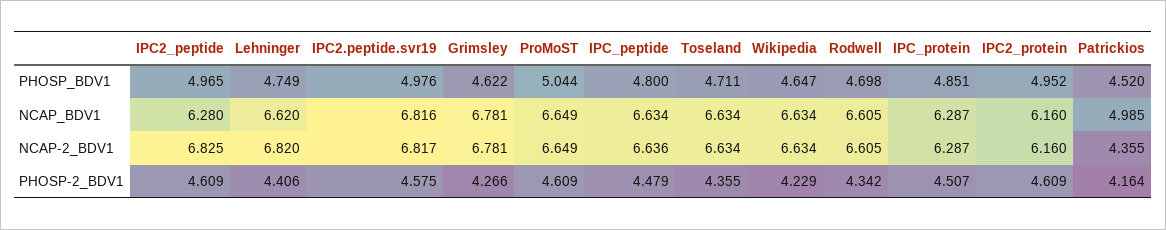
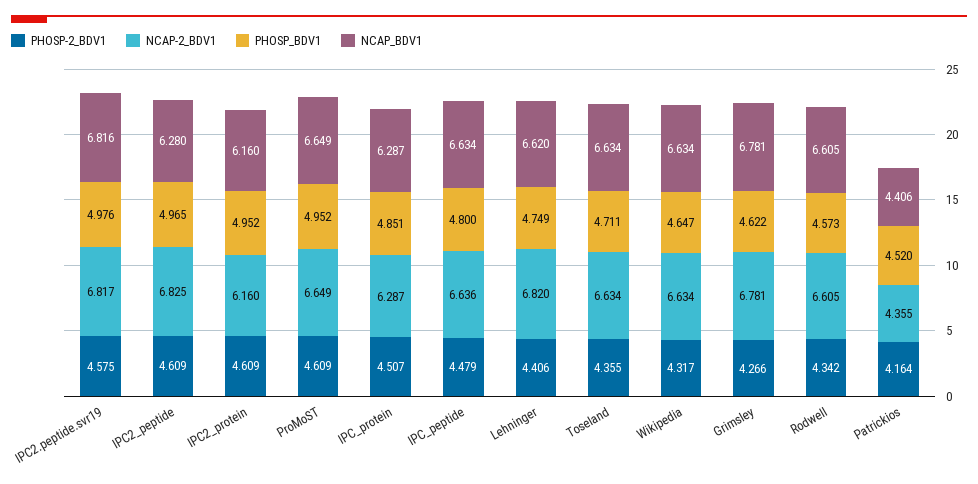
PHOSP_BDV1, ProMoST: 5.044 -> 4.952
PHOSP_BDV1, Rodwell: 4.698 -> 4.573
NCAP_BDV1, Patrickios: 4.985 -> 4.406
PHOSP-2_BDV1, Wikipedia: 4.229 -> 4.317

